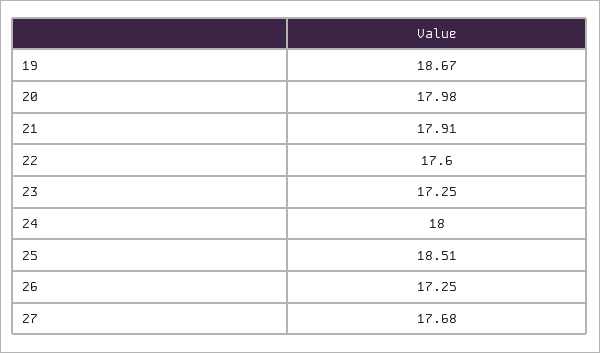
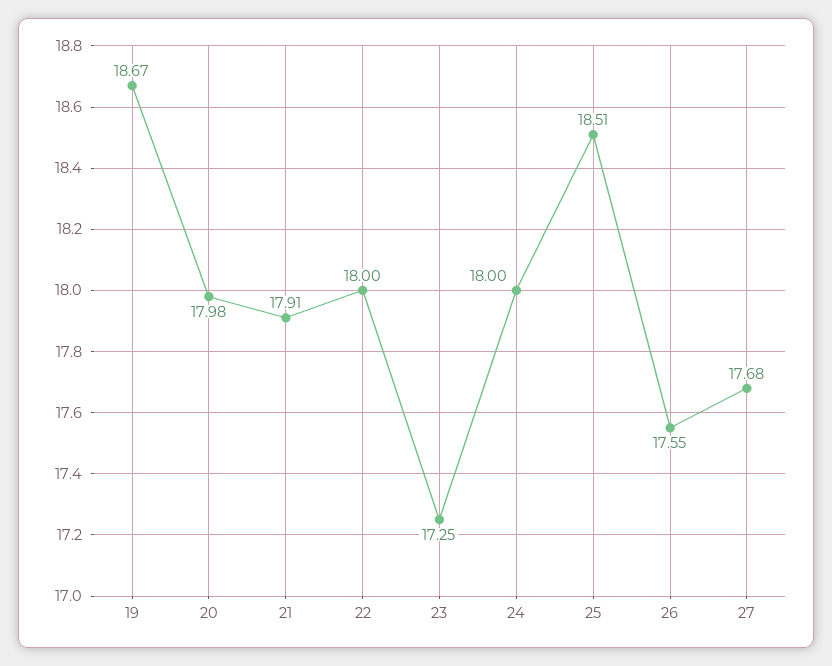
22: 17.6 -> 18
26: 17.25 -> 17.55

